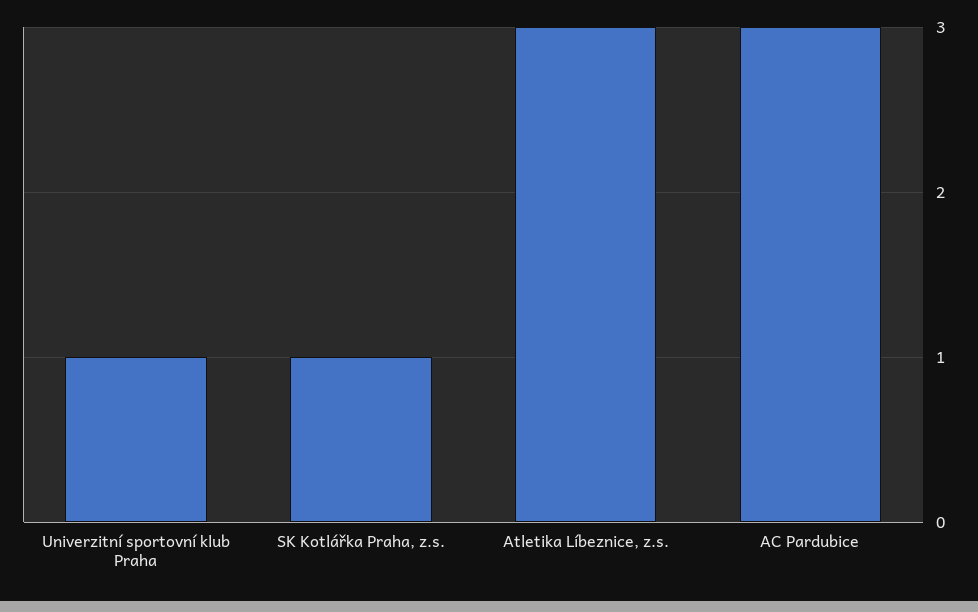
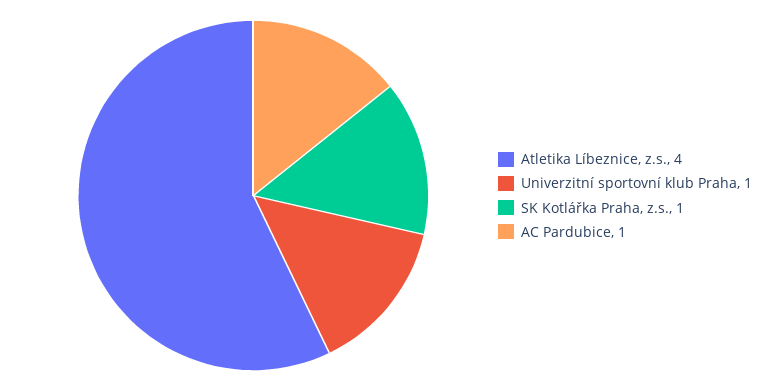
Atletika Líbeznice, z.s.: 3 -> 4
AC Pardubice: 3 -> 1

